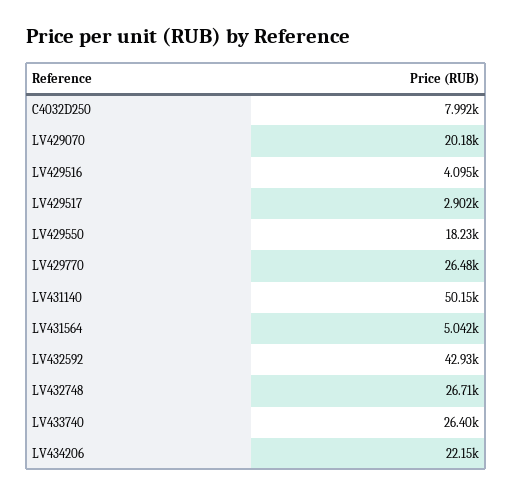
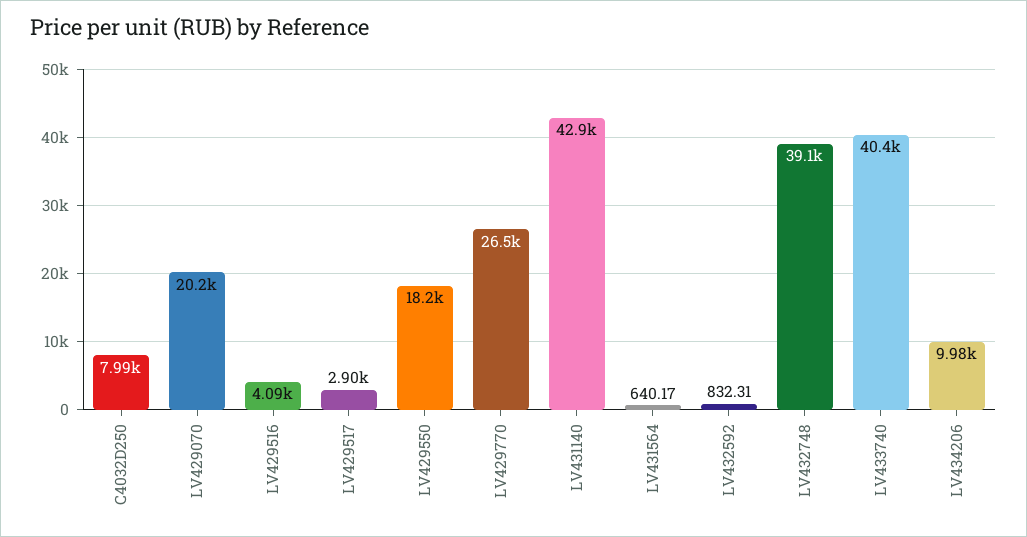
LV431140: 50150 -> 42900
LV431564: 5042 -> 640.17
LV432592: 42930 -> 832.31
LV432748: 26710 -> 39100
LV433740: 26400 -> 40400
LV434206: 22150 -> 9980

